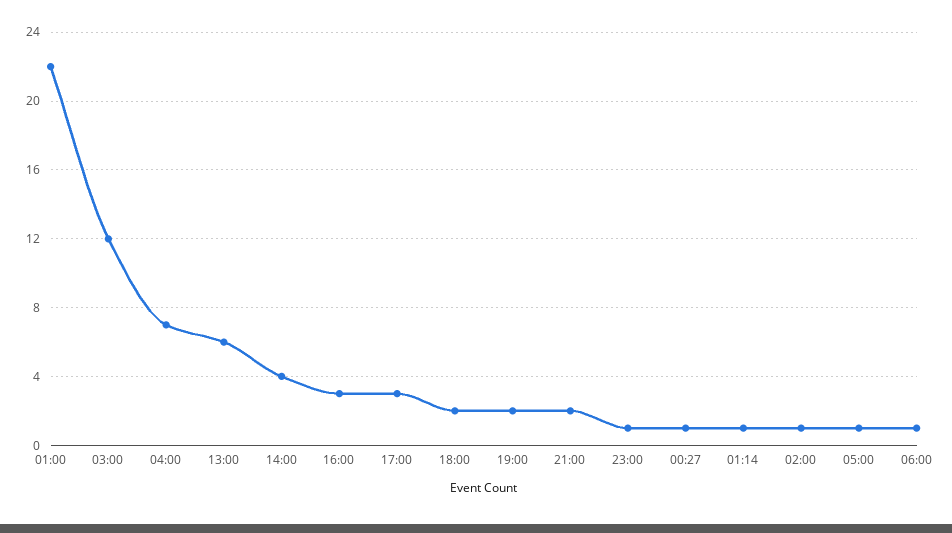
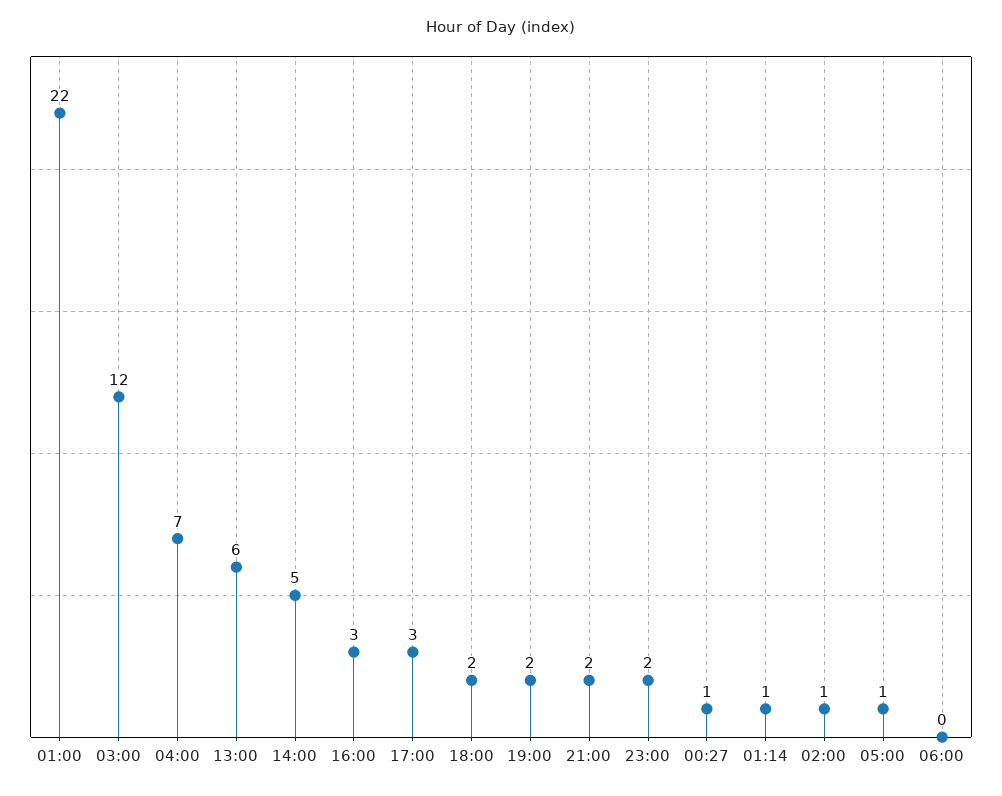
14:00: 4 -> 5
23:00: 1 -> 2
06:00: 1 -> 0

